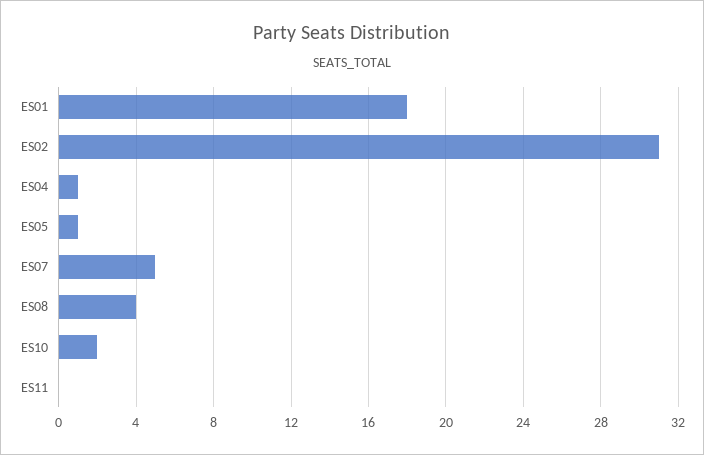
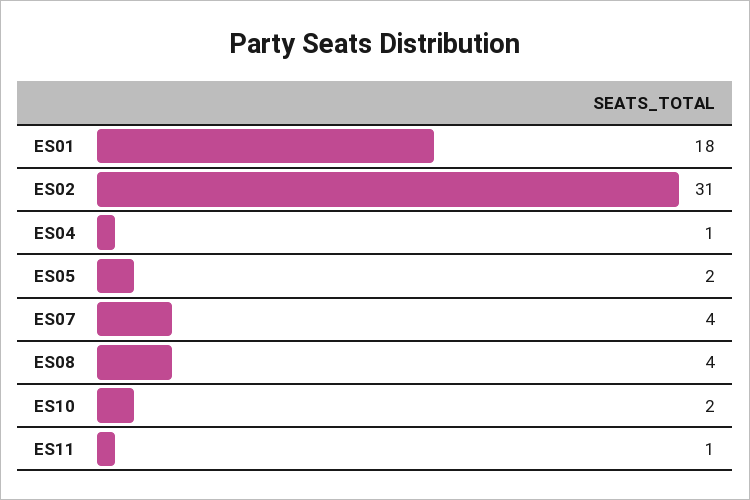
ES05: 1 -> 2
ES07: 5 -> 4
ES11: 0 -> 1

